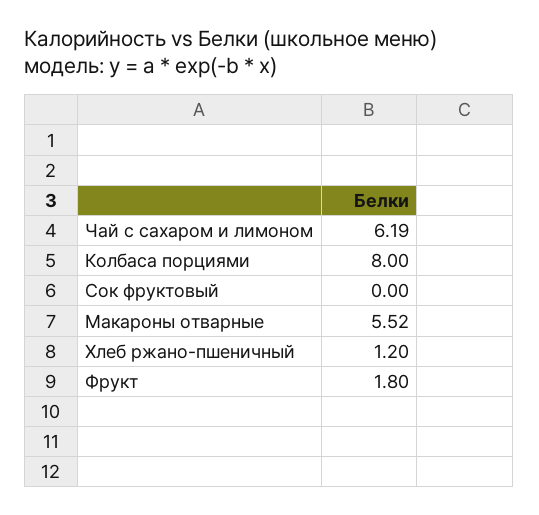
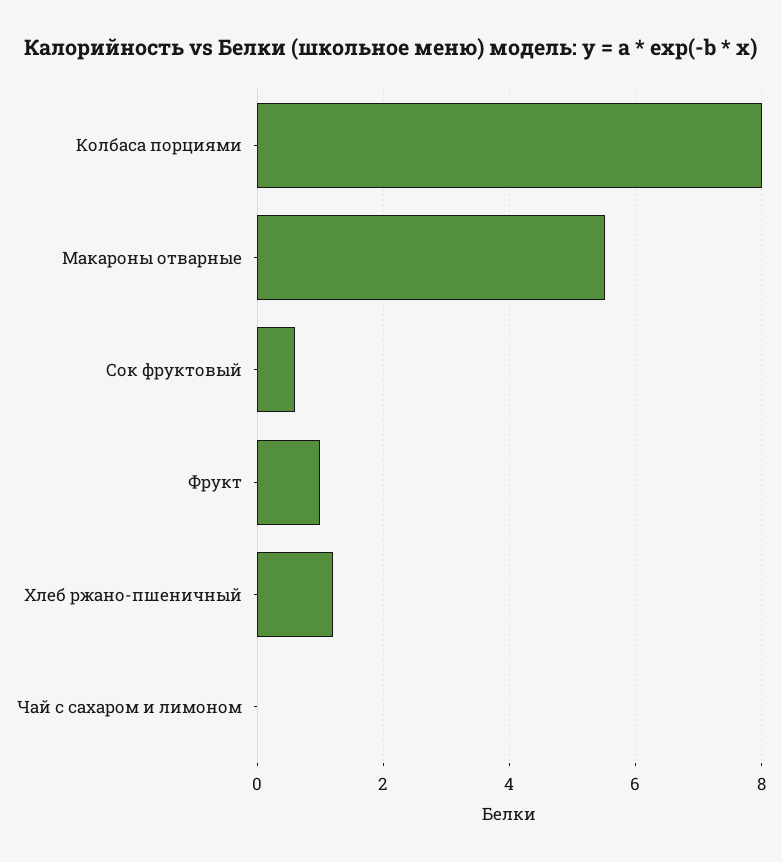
Чай с сахаром и лимоном: 6.19 -> 0
Сок фруктовый: 0 -> 0.6
Фрукт: 1.8 -> 1

